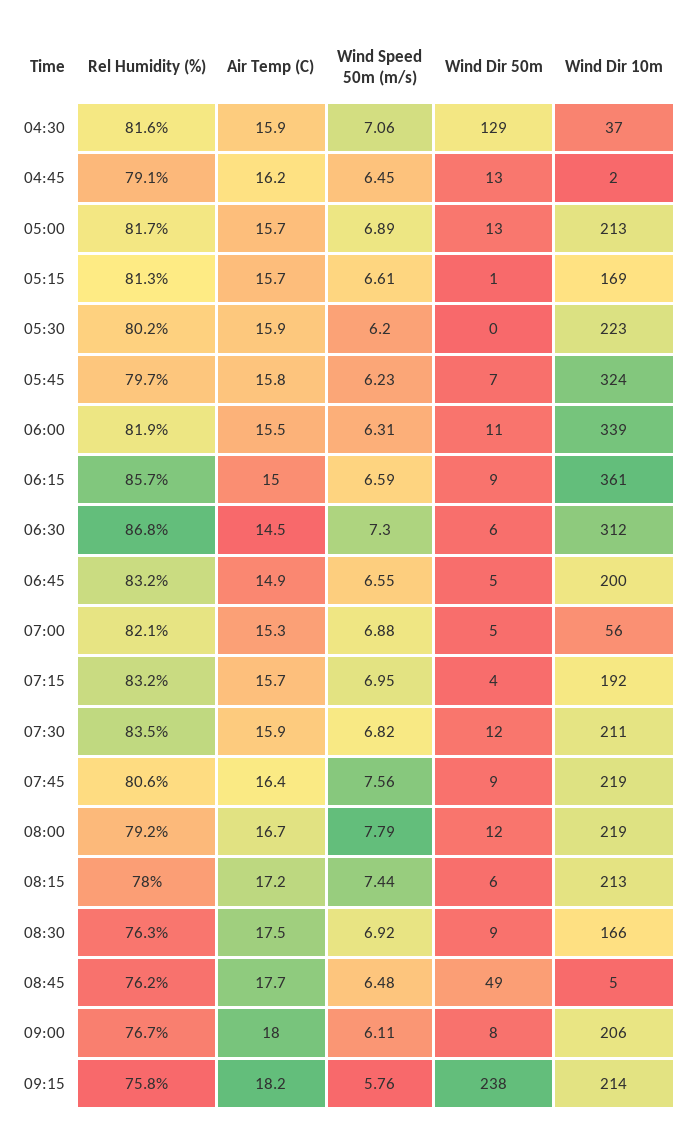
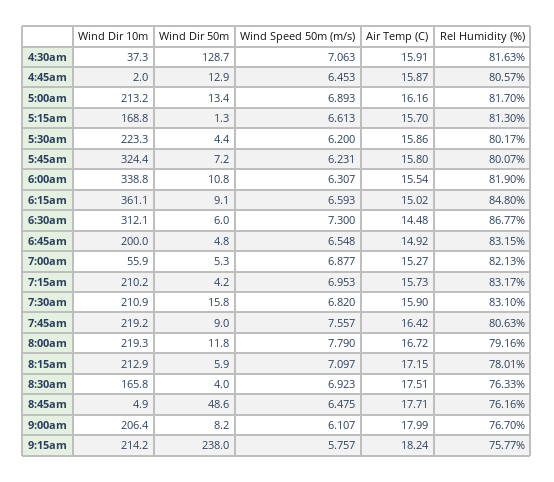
Rel Humidity (%), 04:45: 79.1 -> 80.57
Air Temp (C), 04:45: 16.2 -> 15.87
Air Temp (C), 05:00: 15.7 -> 16.16
Wind Dir 50m, 05:30: 0 -> 4.4
Rel Humidity (%), 05:45: 79.7 -> 80.07
Rel Humidity (%), 06:15: 85.7 -> 84.8
Wind Dir 10m, 07:15: 192 -> 210.2
Rel Humidity (%), 07:30: 83.5 -> 83.1
Wind Dir 50m, 07:30: 12 -> 15.8
Wind Speed 50m (m/s), 08:15: 7.44 -> 7.097
Wind Dir 50m, 08:30: 9 -> 4

